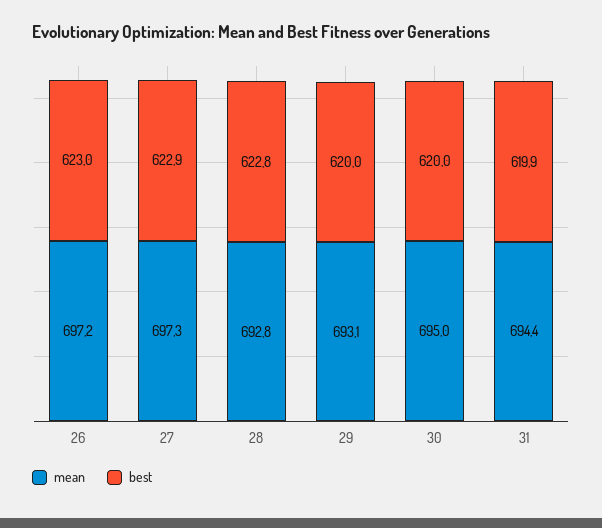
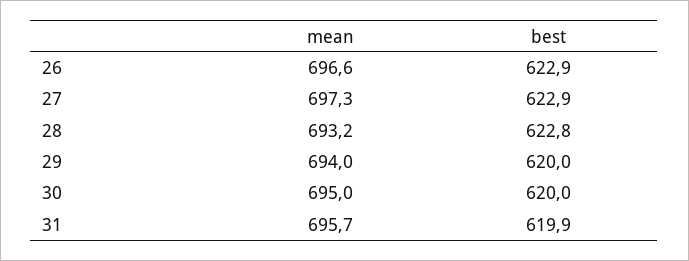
mean, 26: 697.2 -> 696.6
best, 26: 623 -> 622.9
mean, 28: 692.8 -> 693.2
mean, 29: 693.1 -> 694
mean, 31: 694.4 -> 695.7

